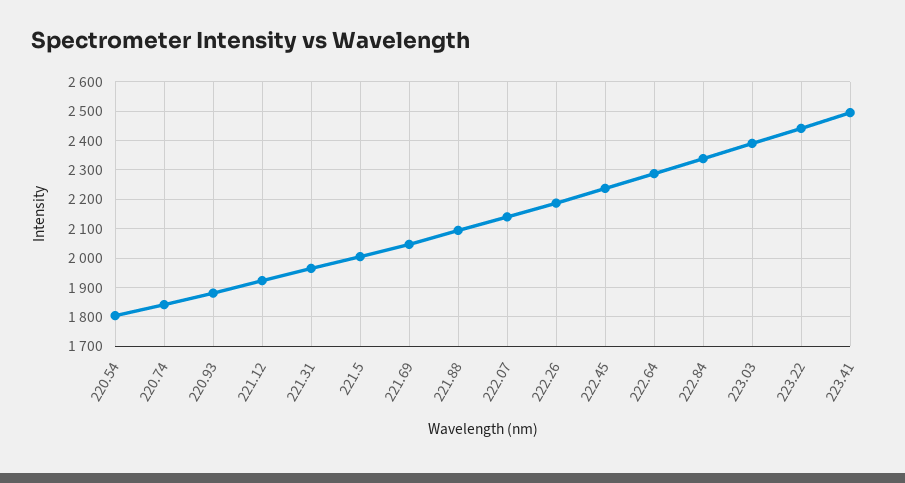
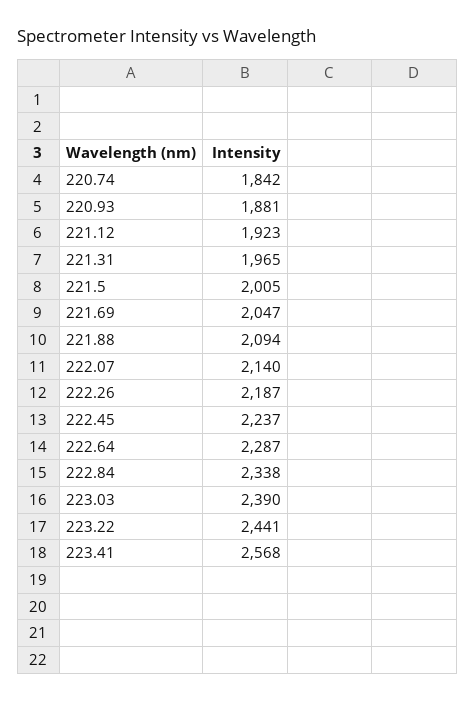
220.54: 1800 -> none
223.41: 2500 -> 2568

